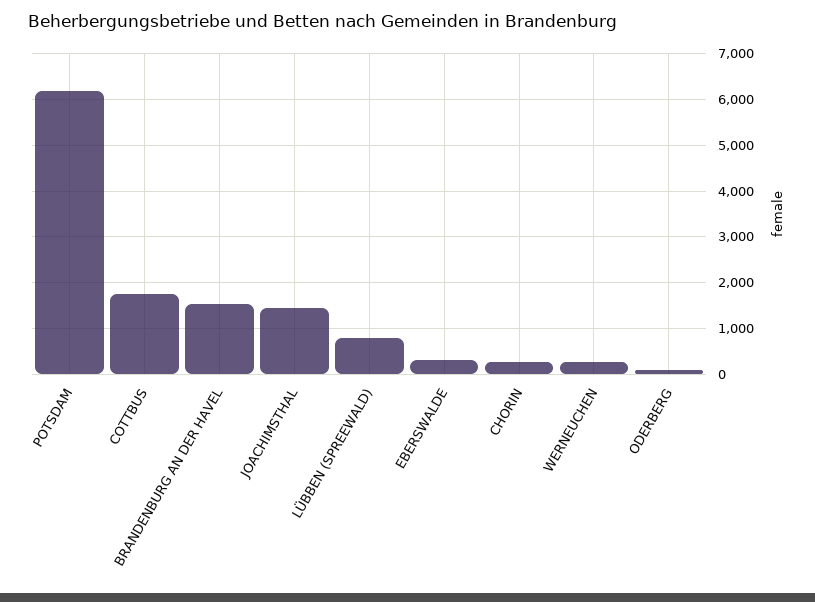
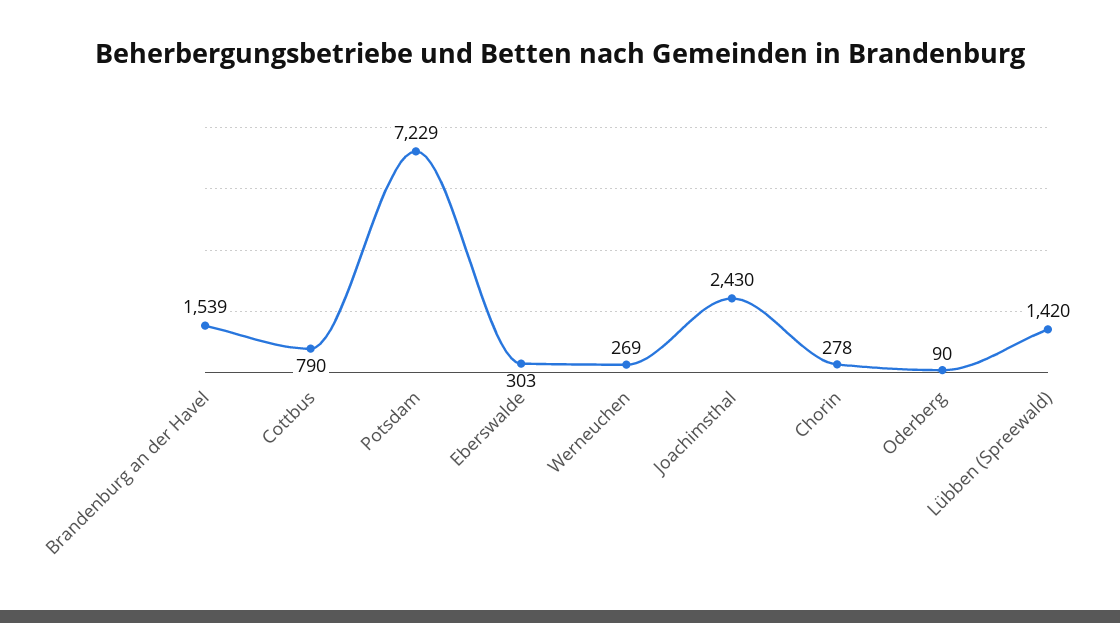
POTSDAM: 6200 -> 7229
COTTBUS: 1800 -> 790
JOACHIMSTHAL: 1400 -> 2430
LÜBBEN (SPREEWALD): 800 -> 1420

